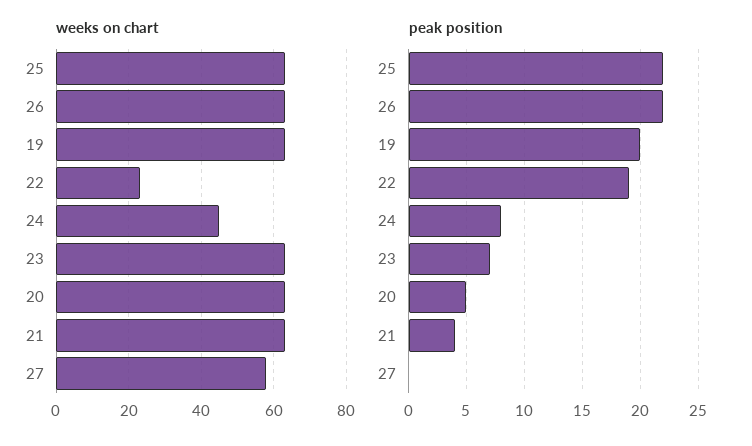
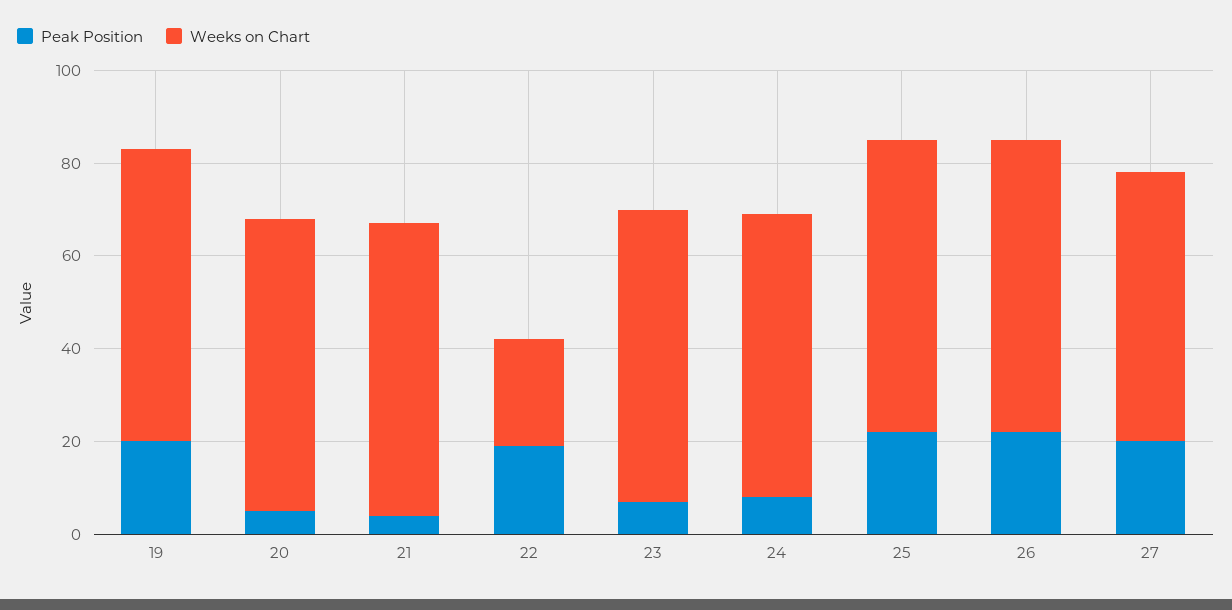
weeks on chart, 24: 45 -> 60
peak position, 27: 0 -> 20

